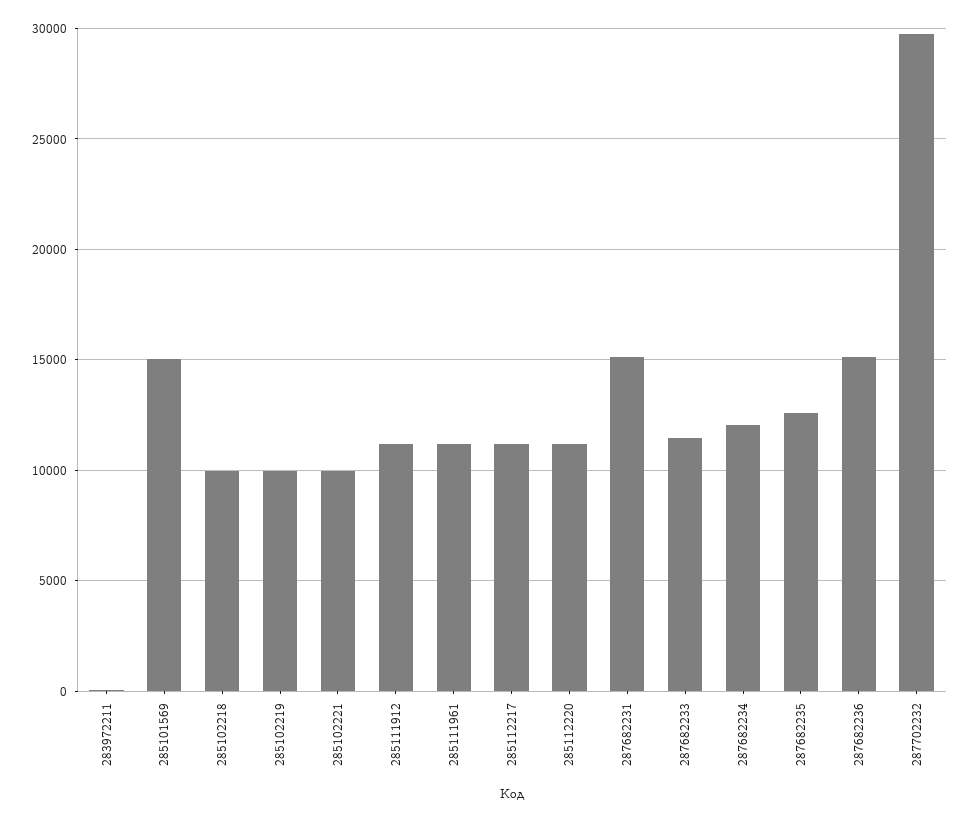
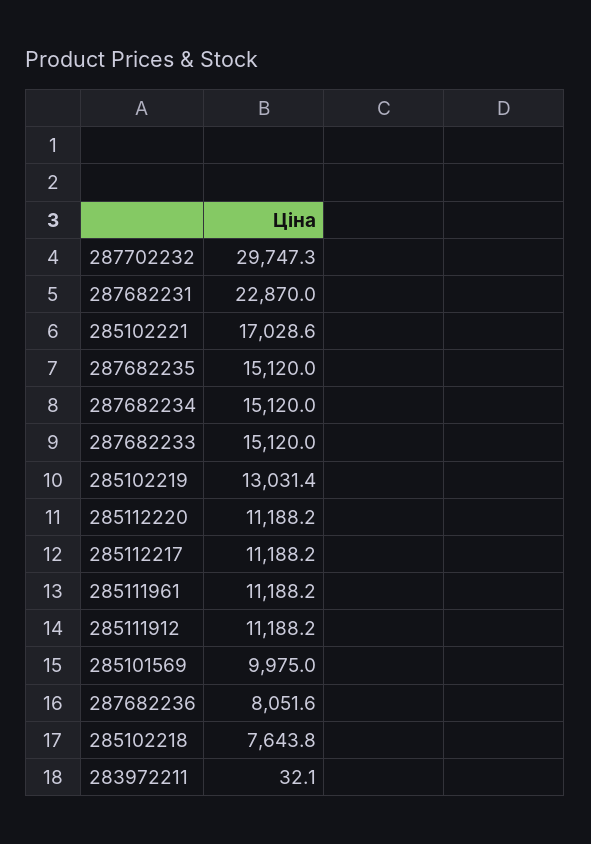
285101569: 15000 -> 9975
285102218: 10000 -> 7643.8
285102219: 10000 -> 13031.4
285102221: 10000 -> 17028.6
287682231: 15000 -> 22870
287682233: 11500 -> 15120
287682234: 12000 -> 15120
287682235: 12500 -> 15120
287682236: 15000 -> 8051.6

